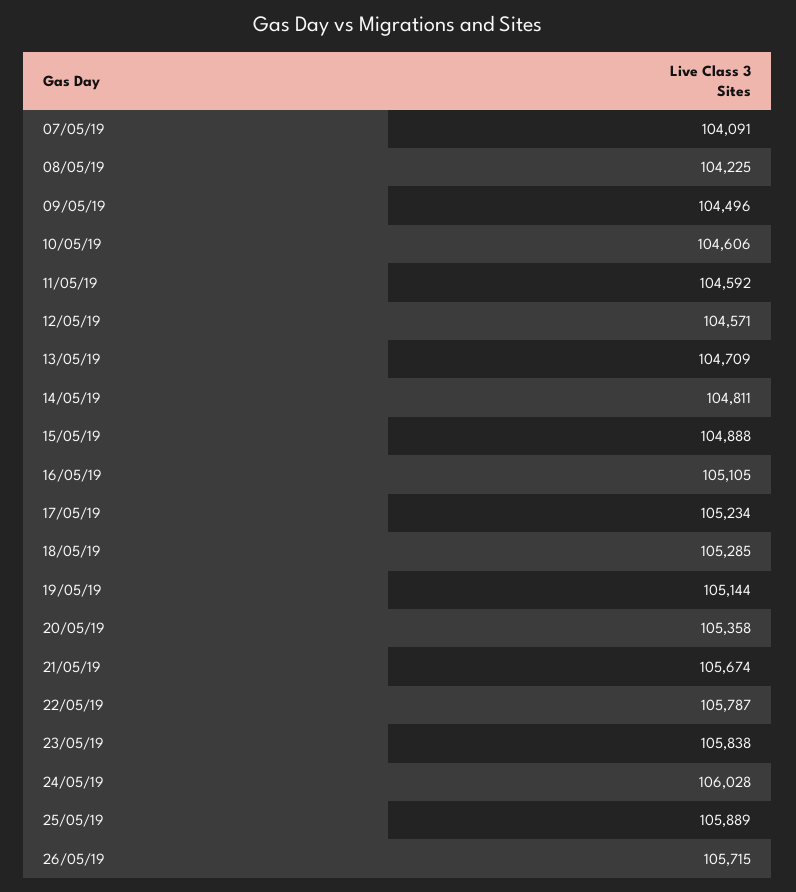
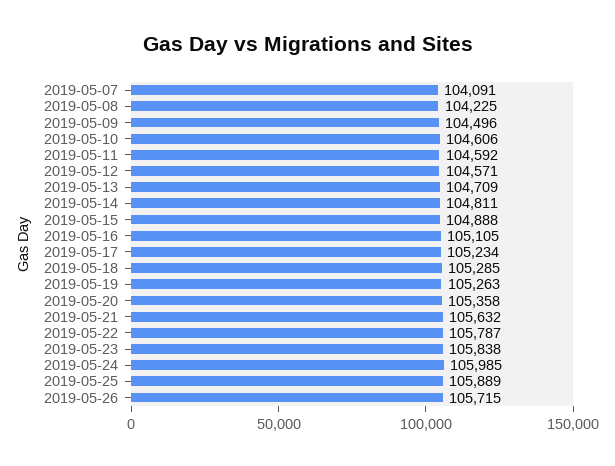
19/05/19: 105144 -> 105263
21/05/19: 105674 -> 105632
24/05/19: 106028 -> 105985

